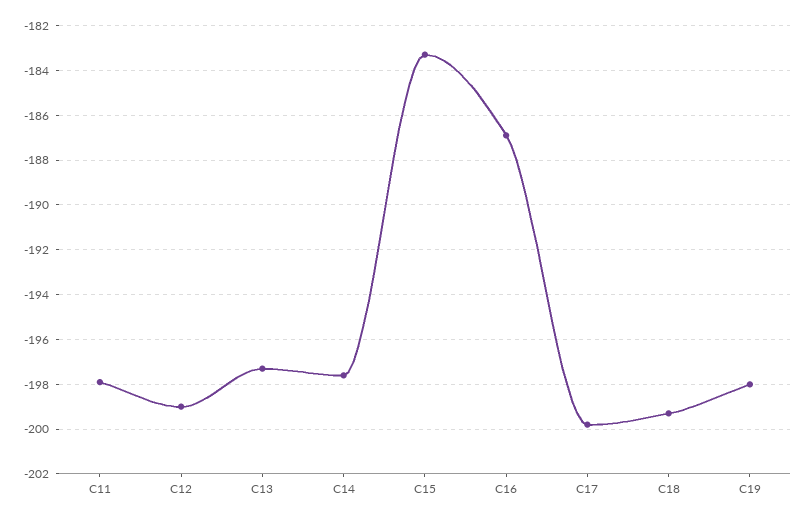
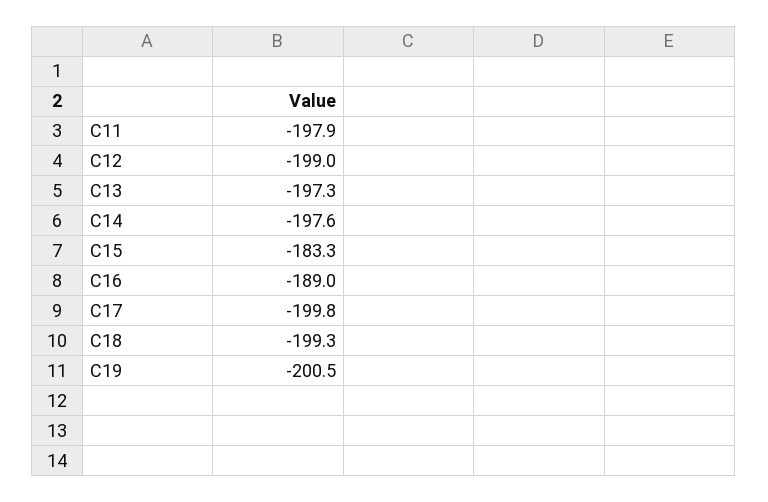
C16: -187 -> -189
C19: -198 -> -200.5

